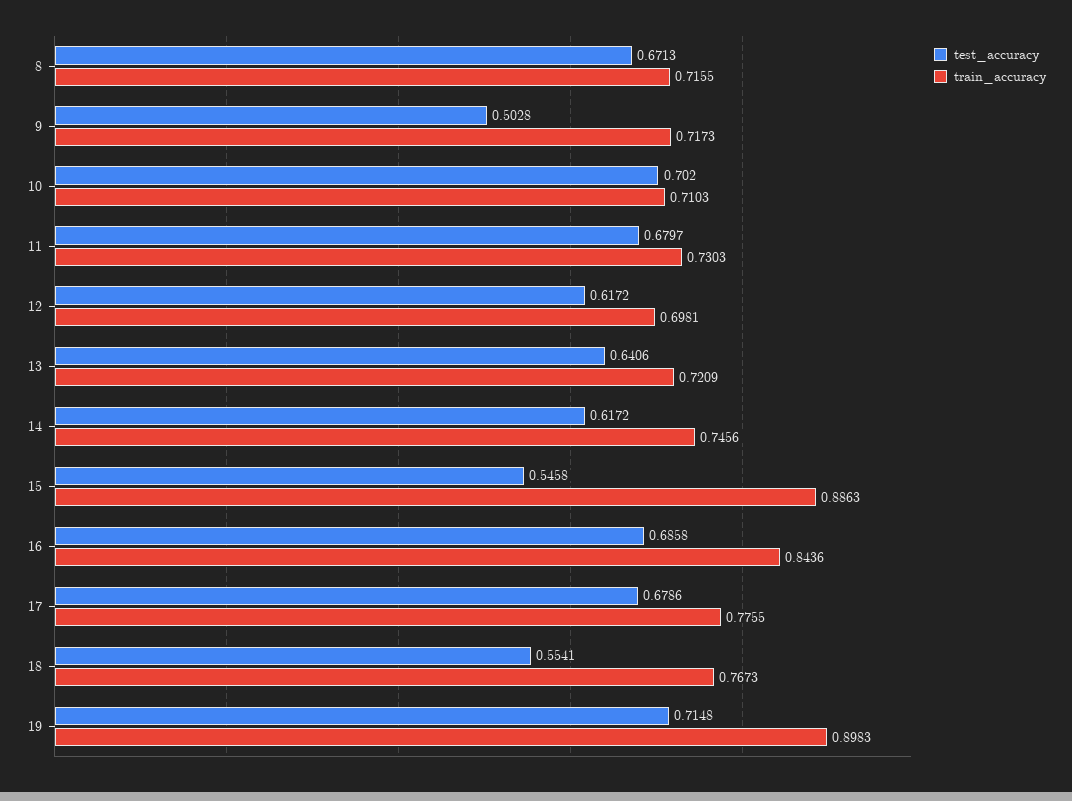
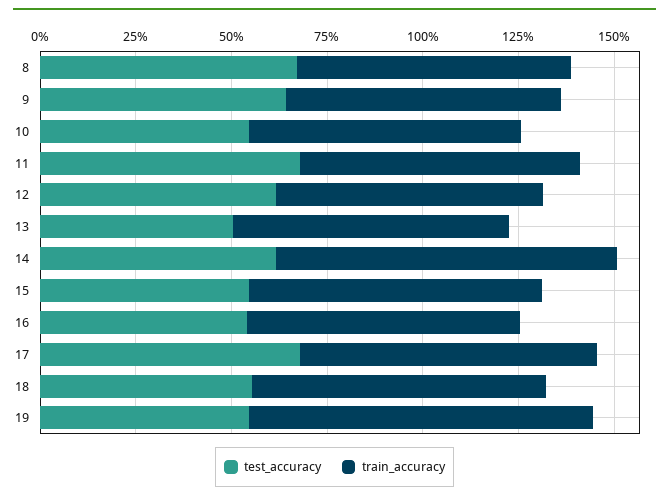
test_accuracy, 9: 0.5028 -> 0.65
test_accuracy, 10: 0.702 -> 0.55
test_accuracy, 13: 0.6406 -> 0.5
train_accuracy, 14: 0.7456 -> 0.9
train_accuracy, 15: 0.8863 -> 0.75
test_accuracy, 16: 0.6858 -> 0.55
train_accuracy, 16: 0.8436 -> 0.7
test_accuracy, 19: 0.7148 -> 0.55

